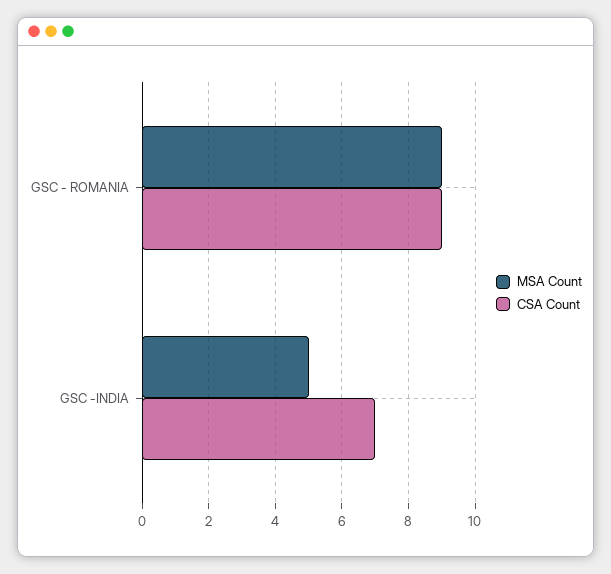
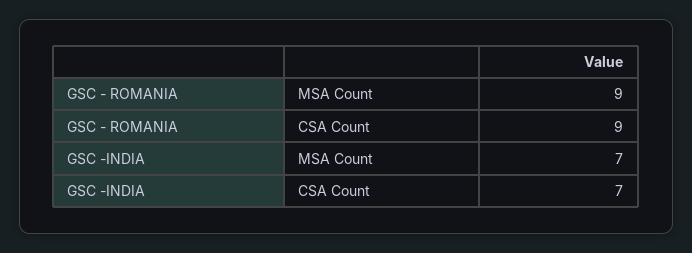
MSA Count, GSC -INDIA: 5 -> 7

